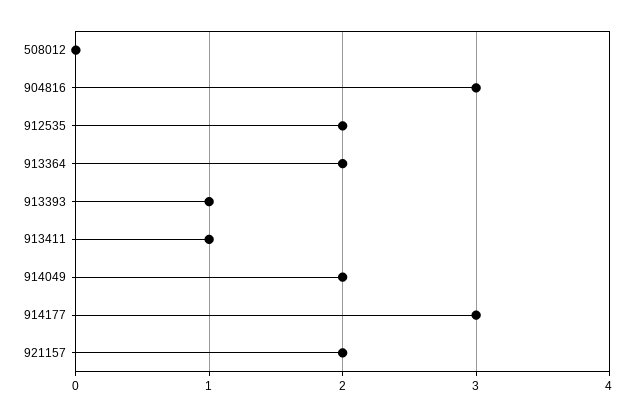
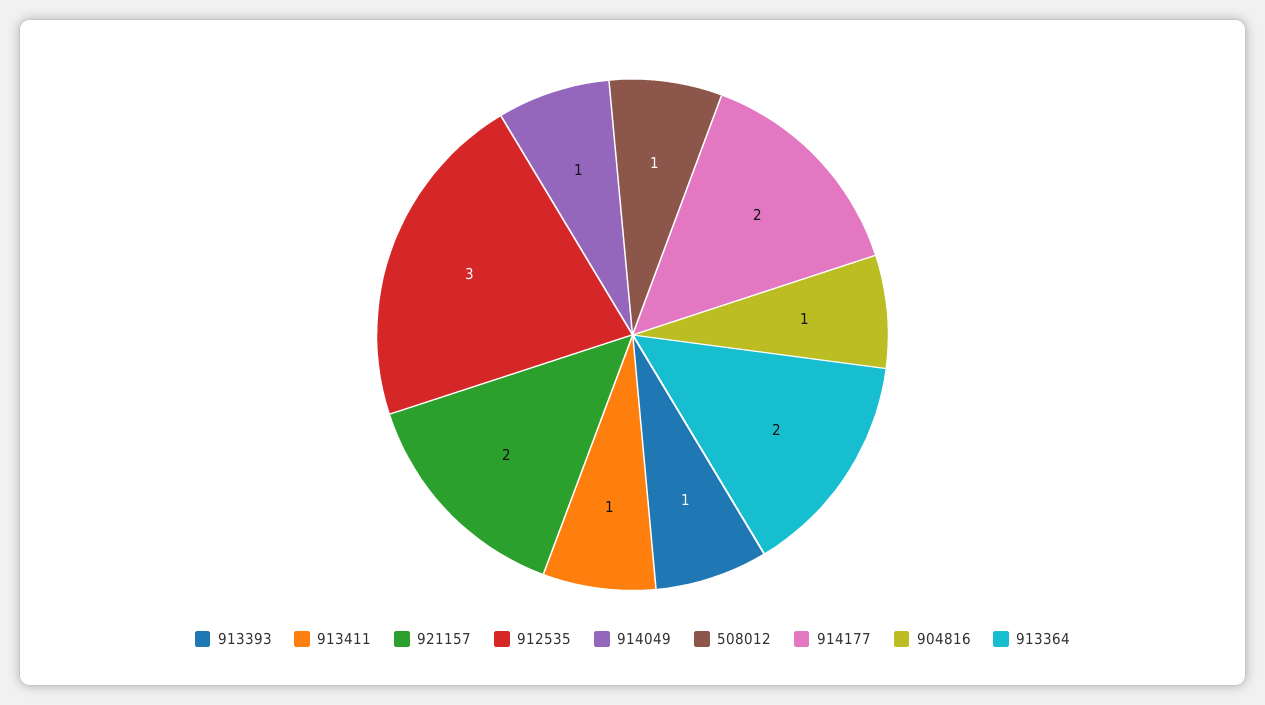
508012: 0 -> 1
904816: 3 -> 1
912535: 2 -> 3
914049: 2 -> 1
914177: 3 -> 2

